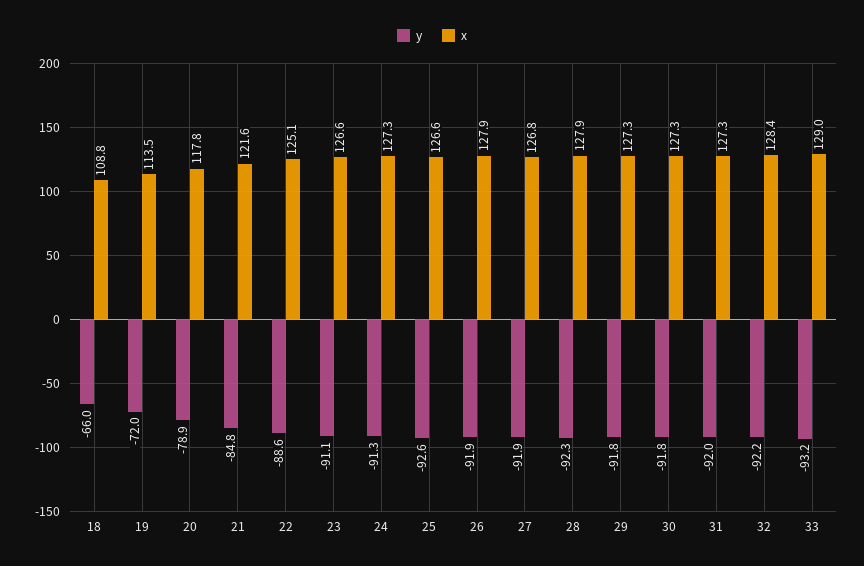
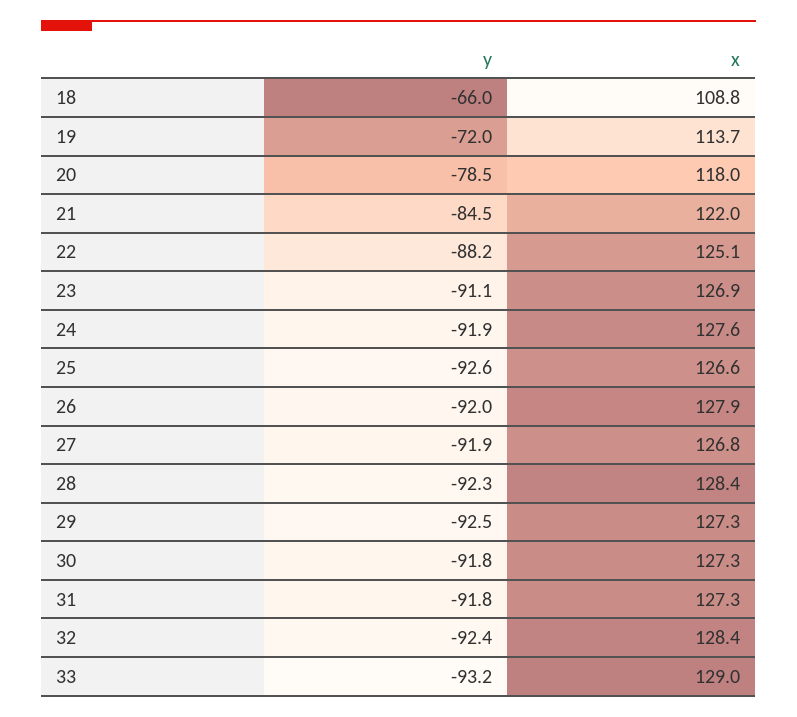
x, 19: 113.5 -> 113.7
y, 20: -78.9 -> -78.5
x, 20: 117.8 -> 118
y, 21: -84.8 -> -84.5
x, 21: 121.6 -> 122
y, 22: -88.6 -> -88.2
x, 23: 126.6 -> 126.9
y, 24: -91.3 -> -91.9
x, 24: 127.3 -> 127.6
y, 26: -91.9 -> -92
x, 28: 127.9 -> 128.4
y, 29: -91.8 -> -92.5
y, 31: -92 -> -91.8
y, 32: -92.2 -> -92.4

